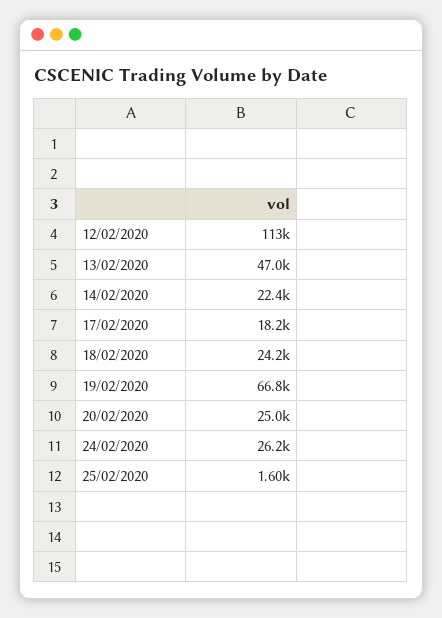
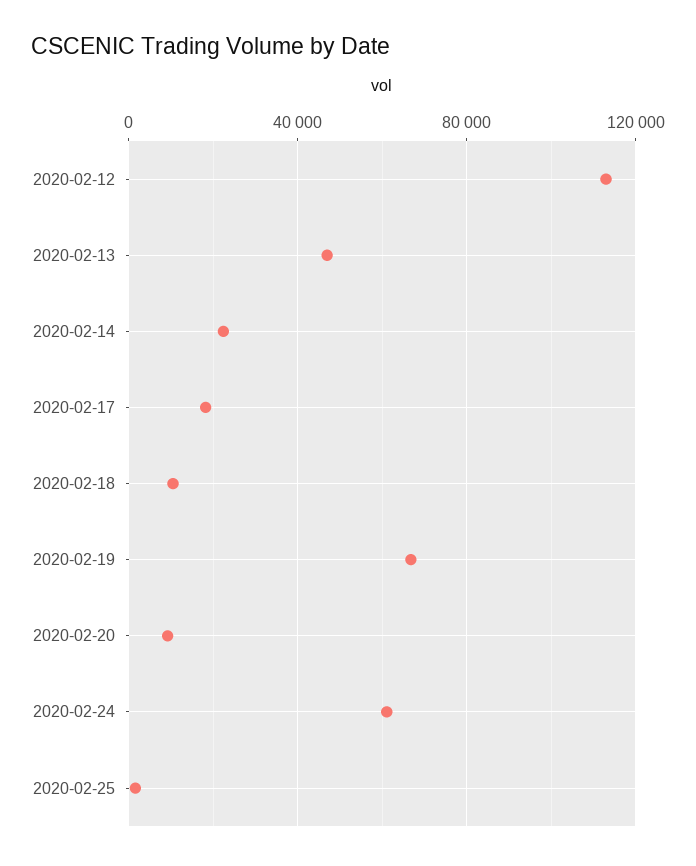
18/02/2020: 24200 -> 10000
20/02/2020: 25000 -> 10000
24/02/2020: 26200 -> 60000

